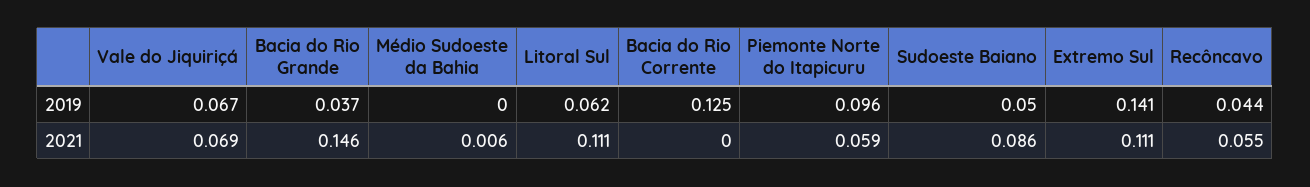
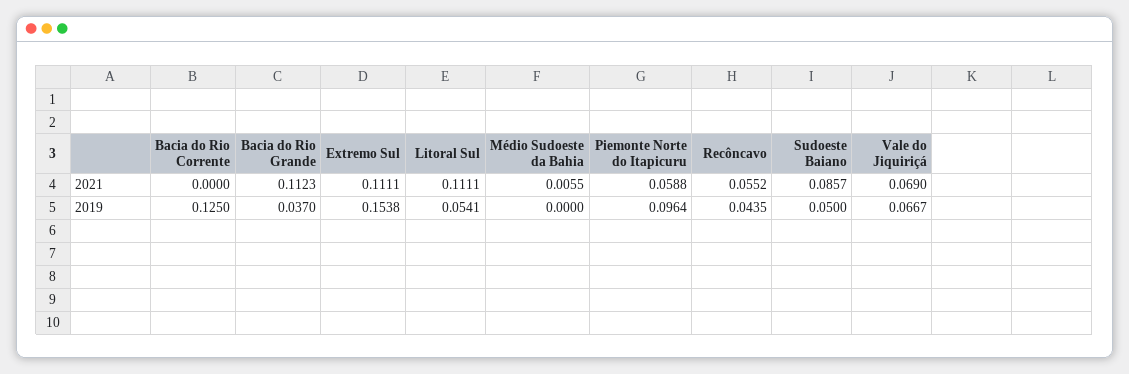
Litoral Sul, 2019: 0.062 -> 0.0541
Extremo Sul, 2019: 0.141 -> 0.1538
Bacia do Rio Grande, 2021: 0.146 -> 0.1123

